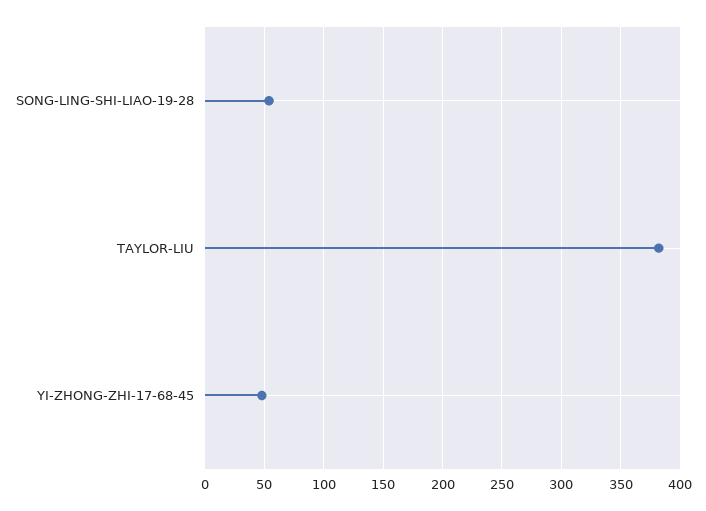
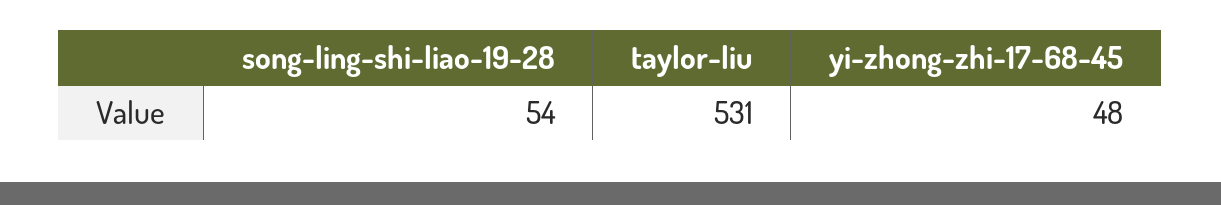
TAYLOR-LIU: 380 -> 531

